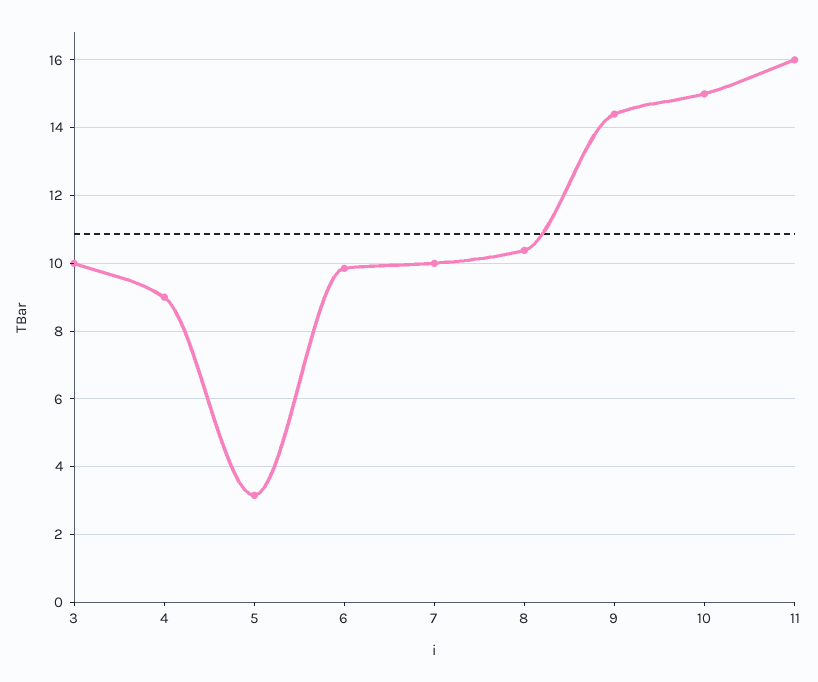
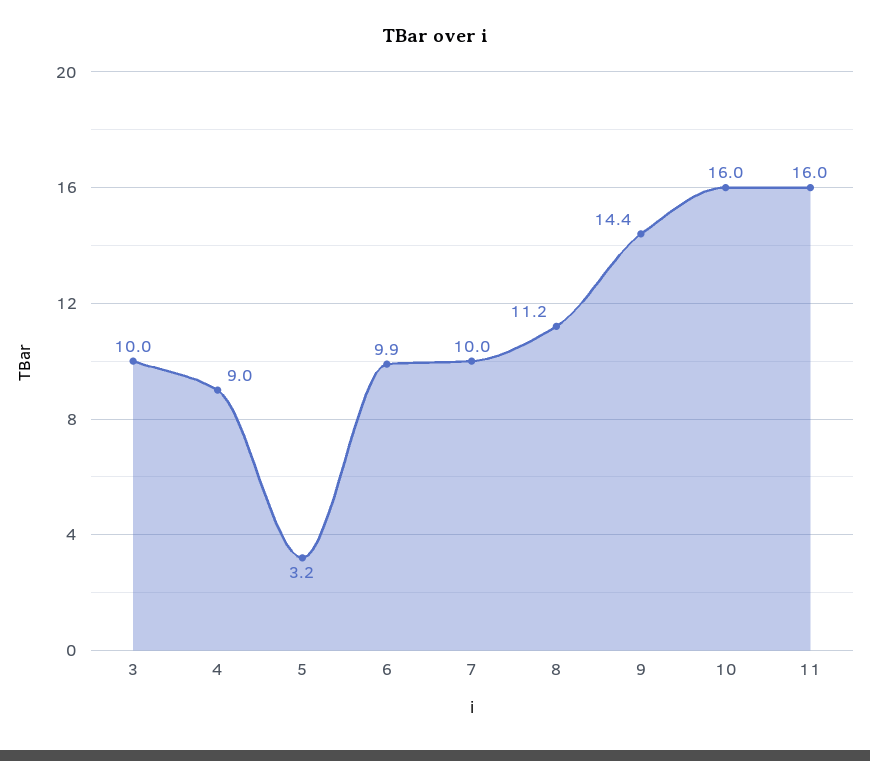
8: 10.4 -> 11.2
10: 15 -> 16

